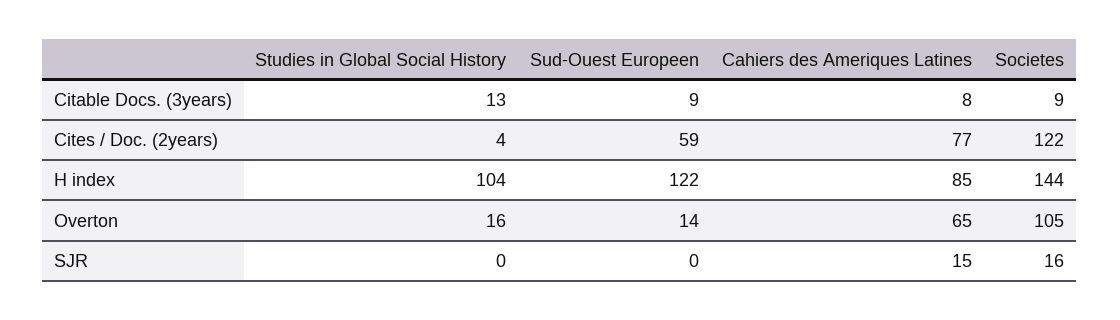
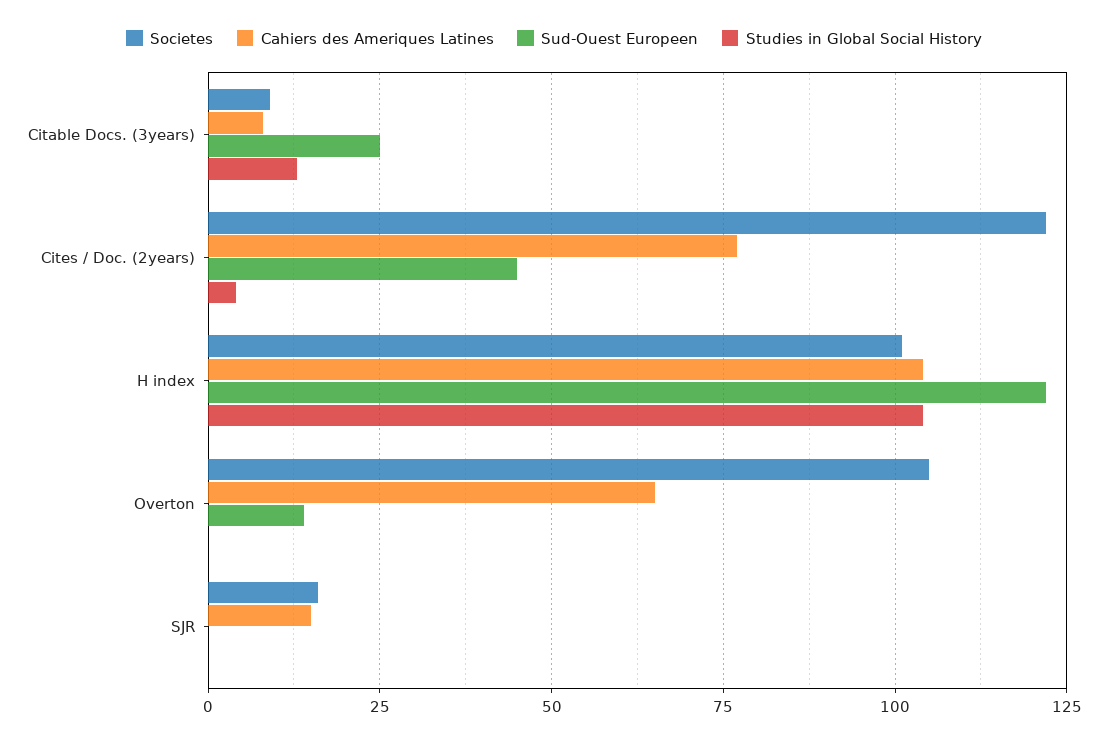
Sud-Ouest Europeen, Citable Docs. (3years): 9 -> 25
Sud-Ouest Europeen, Cites / Doc. (2years): 59 -> 45
Cahiers des Ameriques Latines, H index: 85 -> 105
Societes, H index: 144 -> 100
Studies in Global Social History, Overton: 16 -> 0

